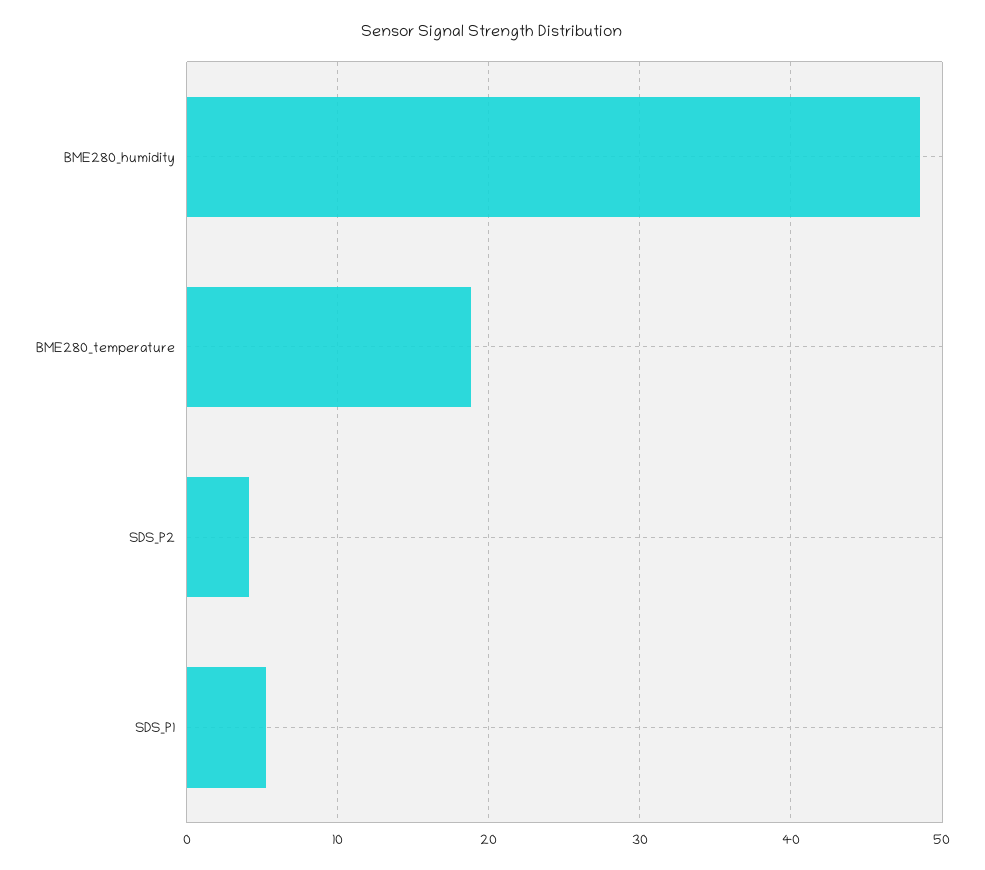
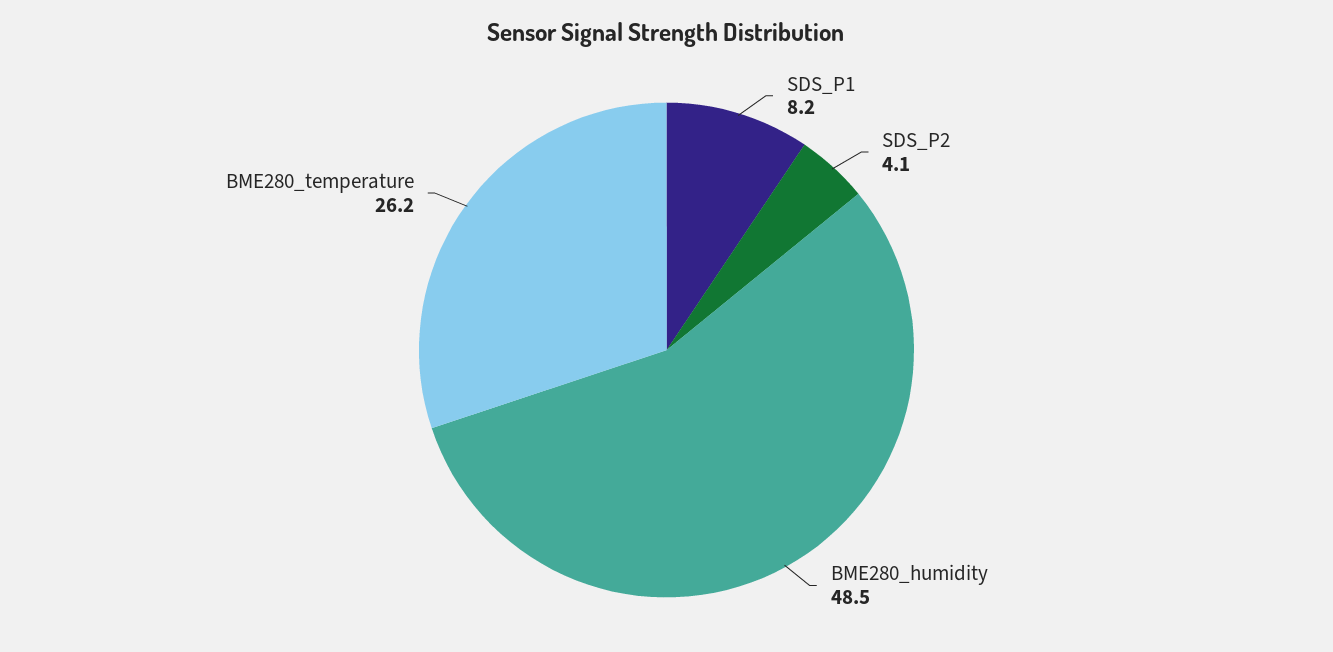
BME280_temperature: 19 -> 26.2
SDS_P1: 5 -> 8.2

